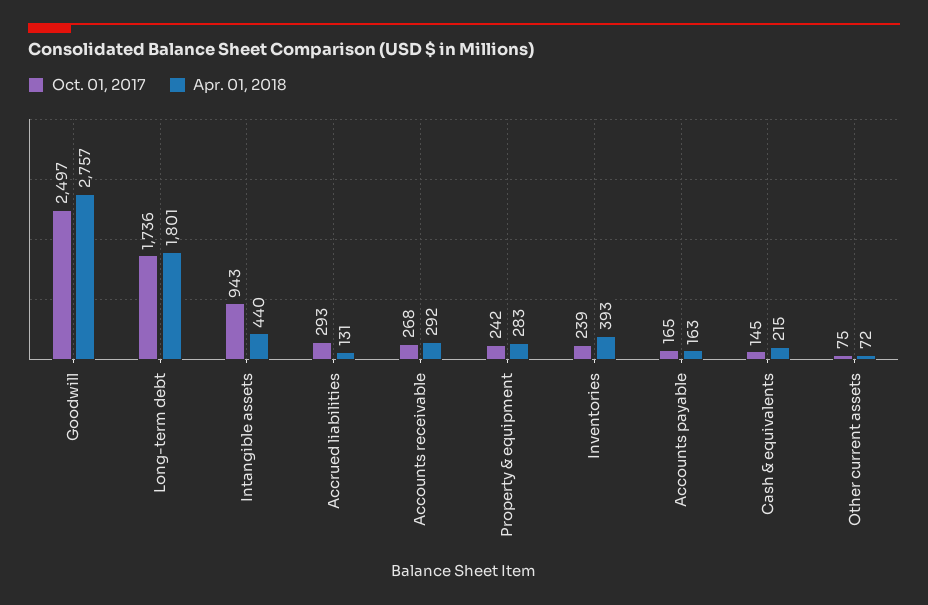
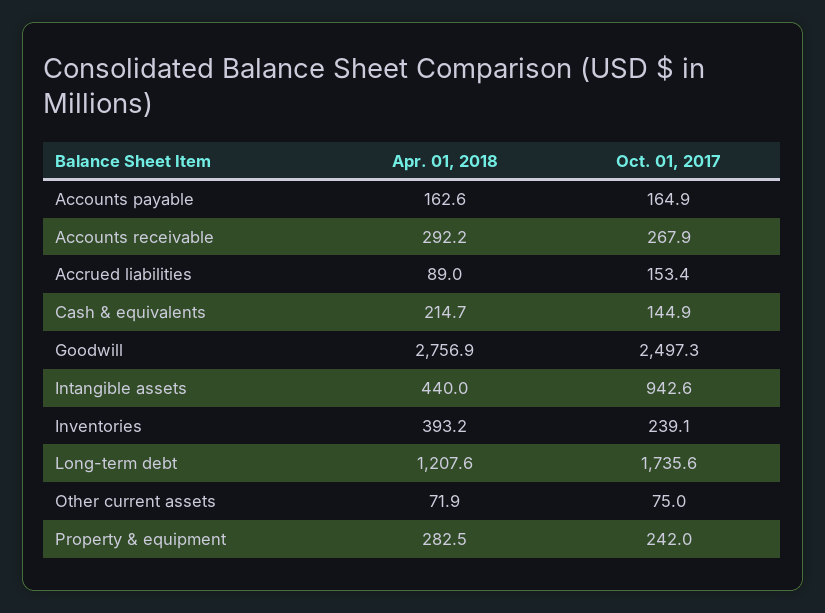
Apr. 01, 2018, Long-term debt: 1801 -> 1207.6
Oct. 01, 2017, Accrued liabilities: 293 -> 153.4
Apr. 01, 2018, Accrued liabilities: 131 -> 89

